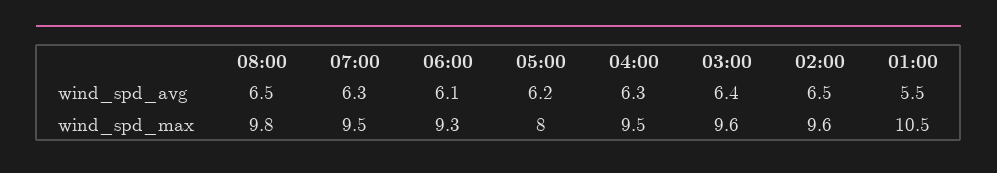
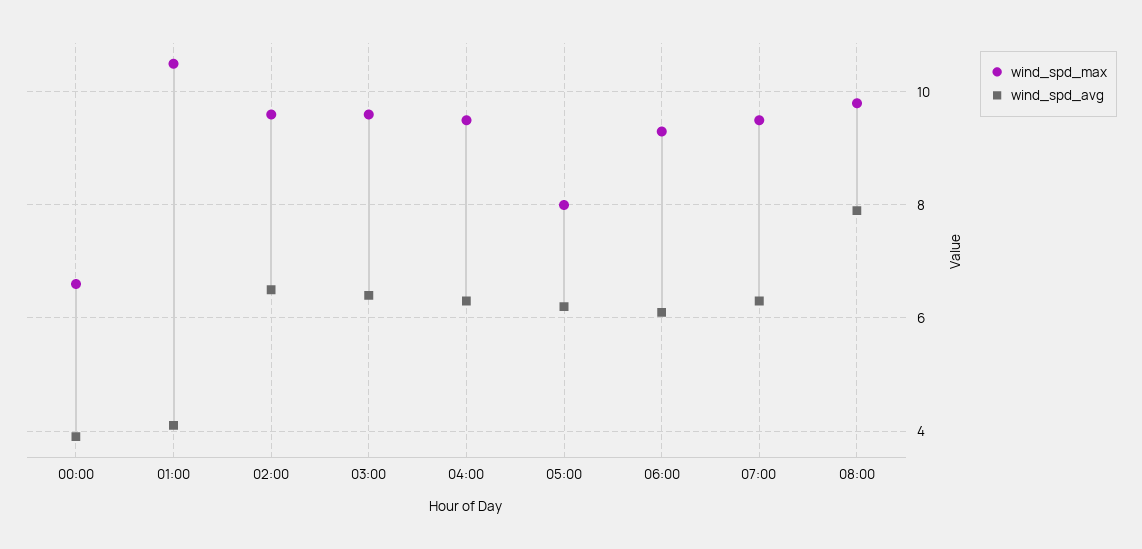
wind_spd_avg, 08:00: 6.5 -> 8
wind_spd_avg, 01:00: 5.5 -> 4
wind_spd_max, 00:00: none -> 6.5
wind_spd_avg, 00:00: none -> 4

